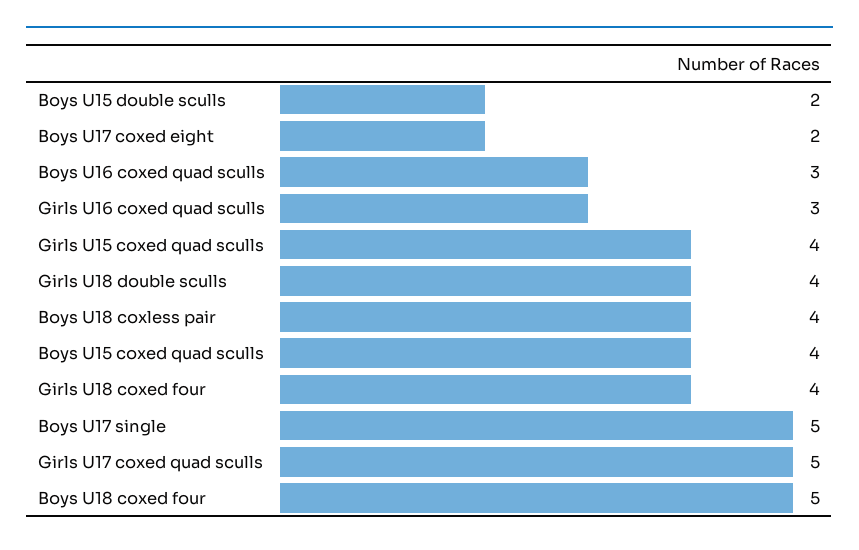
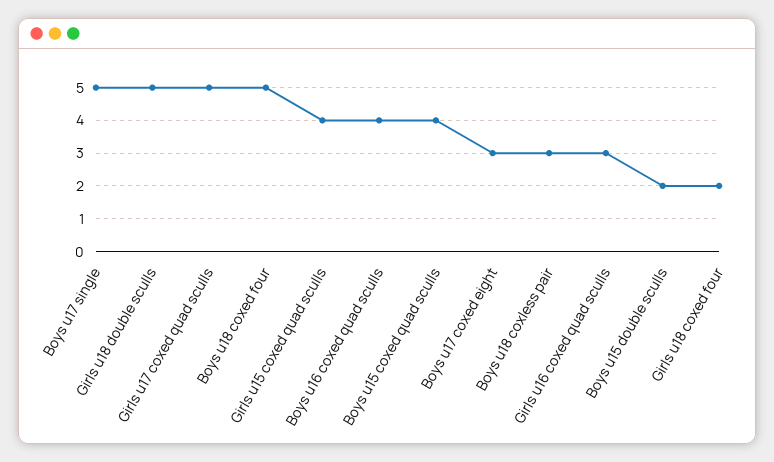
Boys U17 coxed eight: 2 -> 3
Boys U16 coxed quad sculls: 3 -> 4
Girls U18 double sculls: 4 -> 5
Boys U18 coxless pair: 4 -> 3
Girls U18 coxed four: 4 -> 2

